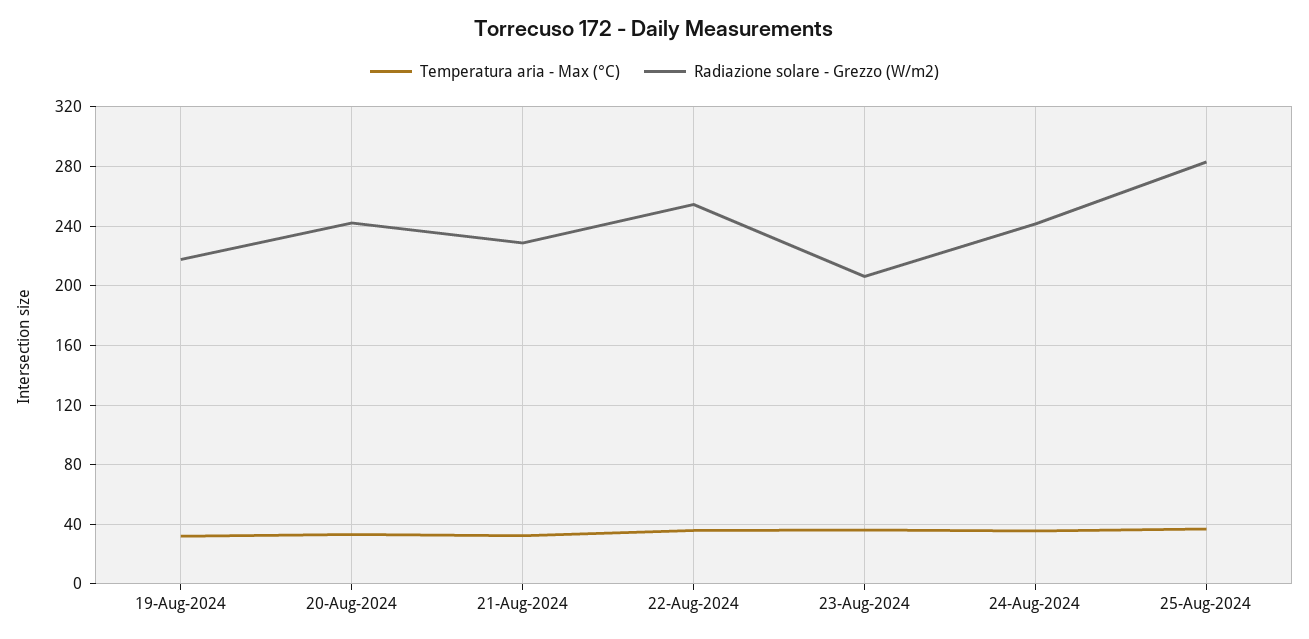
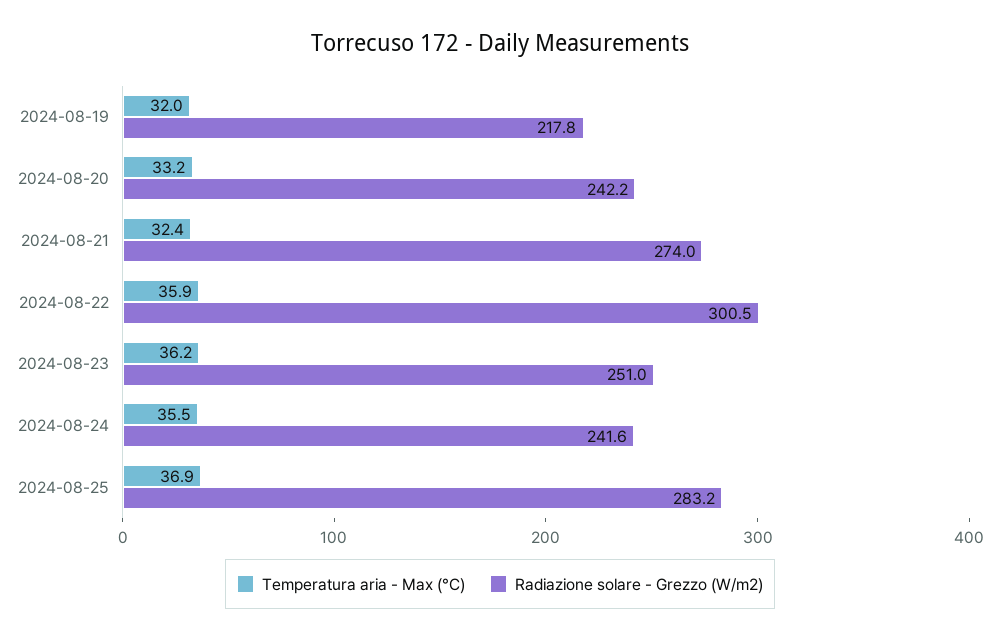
Radiazione solare - Grezzo (W/m2), 21-Aug-2024: 230 -> 274
Radiazione solare - Grezzo (W/m2), 22-Aug-2024: 255 -> 300.5
Radiazione solare - Grezzo (W/m2), 23-Aug-2024: 205 -> 251

